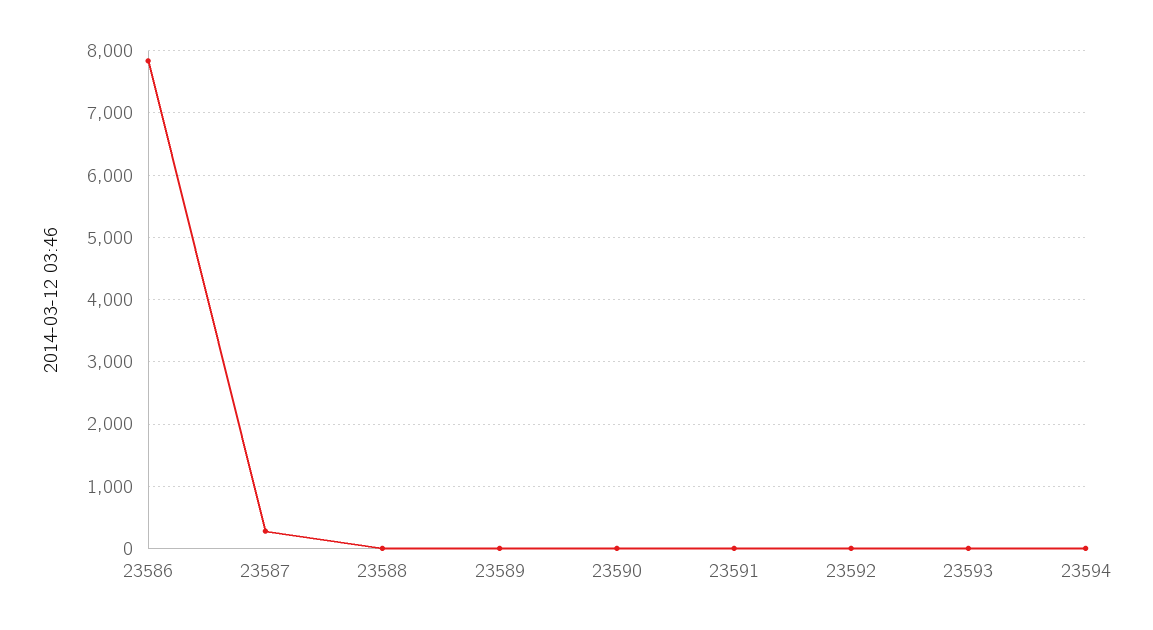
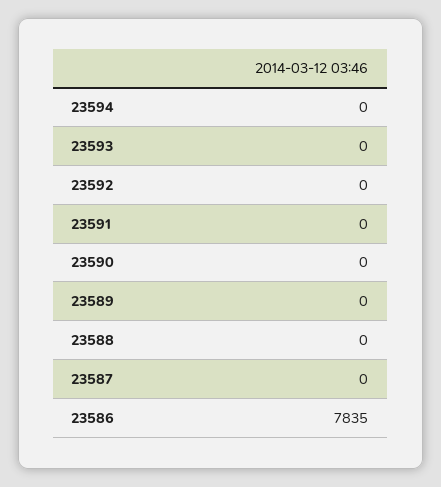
23587: 300 -> 0

